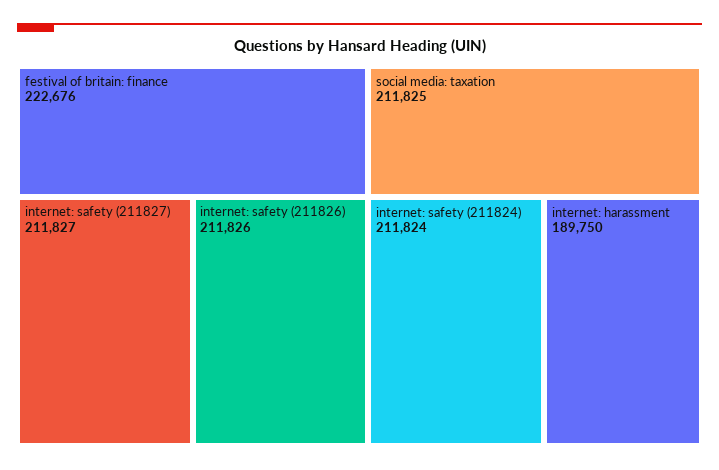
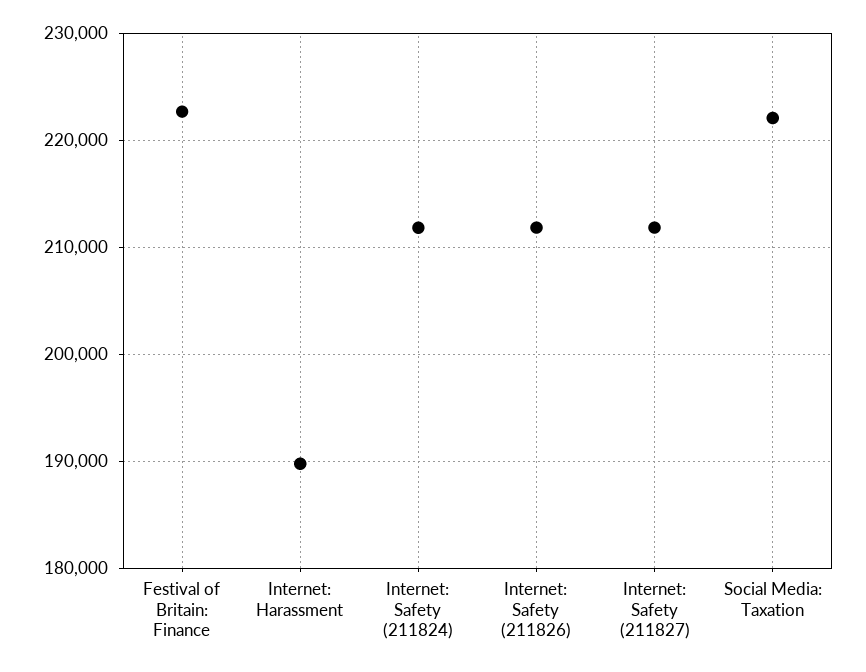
social media: taxation: 211825 -> 222000

